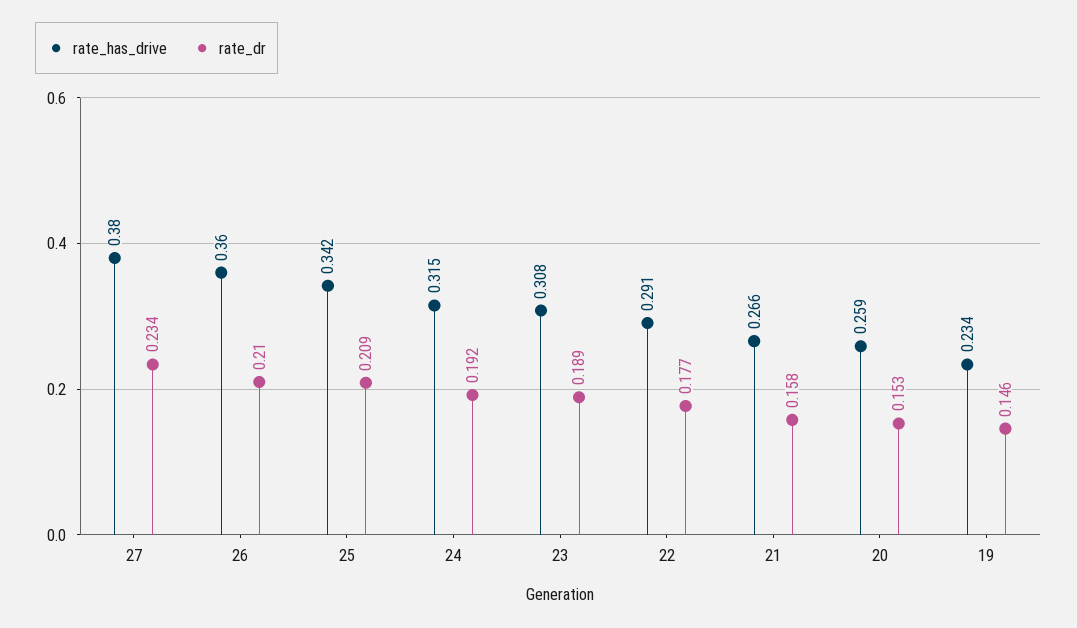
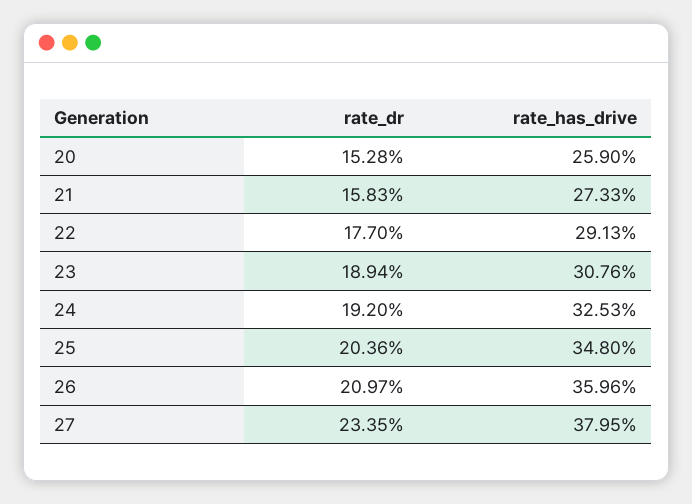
rate_has_drive, 25: 0.342 -> 0.348
rate_dr, 25: 0.209 -> 0.2036
rate_has_drive, 24: 0.315 -> 0.3253
rate_has_drive, 21: 0.266 -> 0.2733
rate_has_drive, 19: 0.234 -> none
rate_dr, 19: 0.146 -> none

